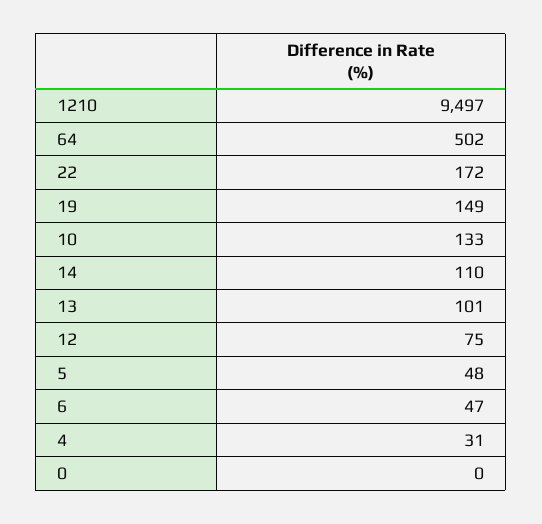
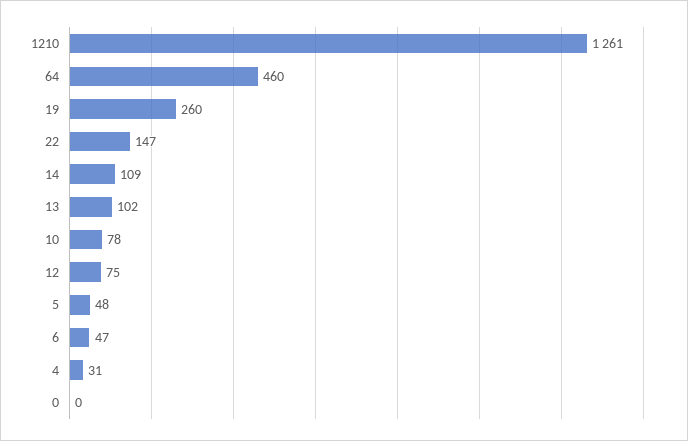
1210: 9497 -> 1261
64: 502 -> 460
22: 172 -> 147
19: 149 -> 260
10: 133 -> 78
14: 110 -> 109
13: 101 -> 102

